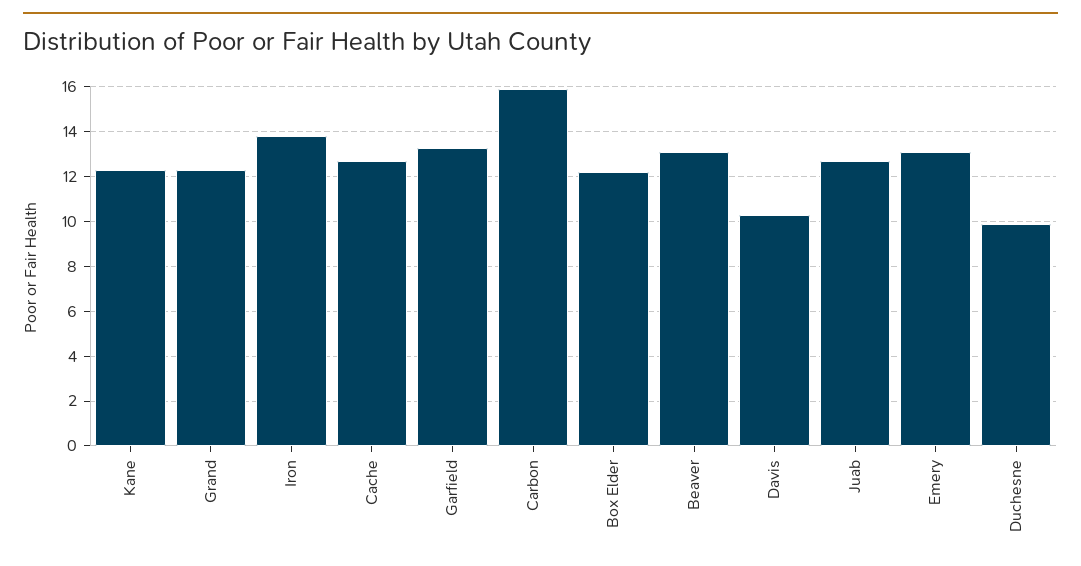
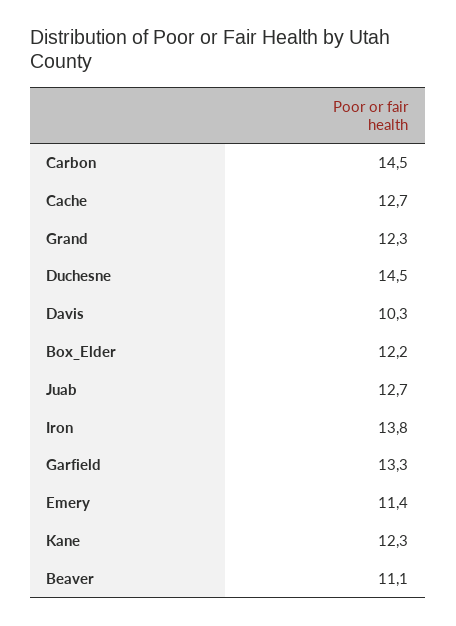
Carbon: 16 -> 14.5
Beaver: 13 -> 11.1
Emery: 13 -> 11.4
Duchesne: 10 -> 14.5

